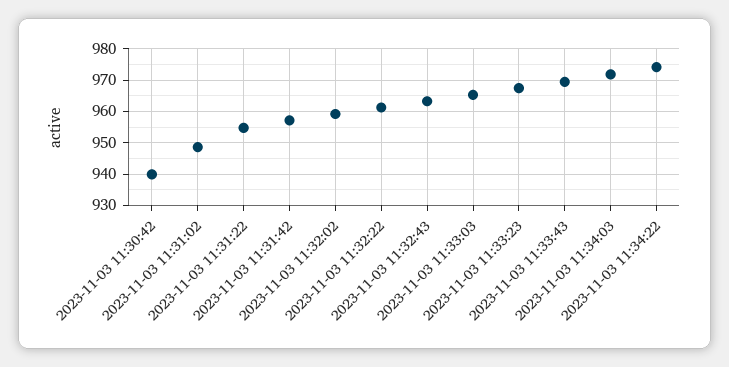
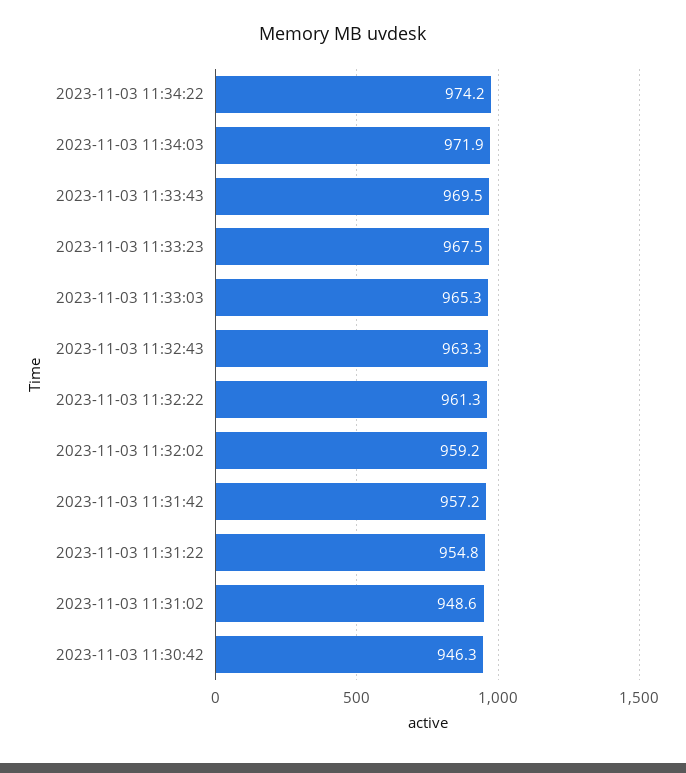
2023-11-03 11:30:42: 940 -> 946.3

